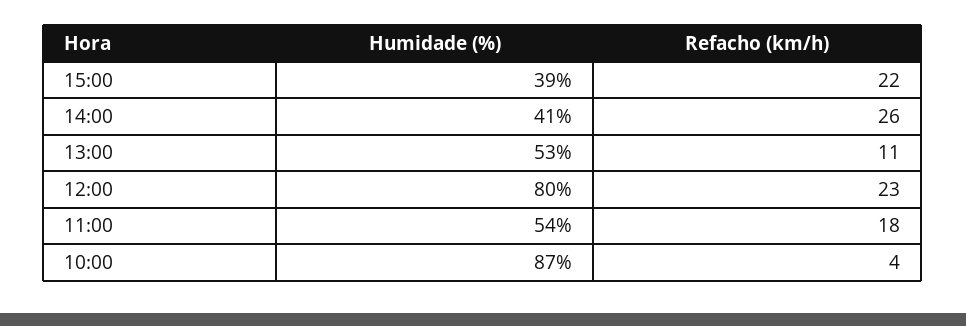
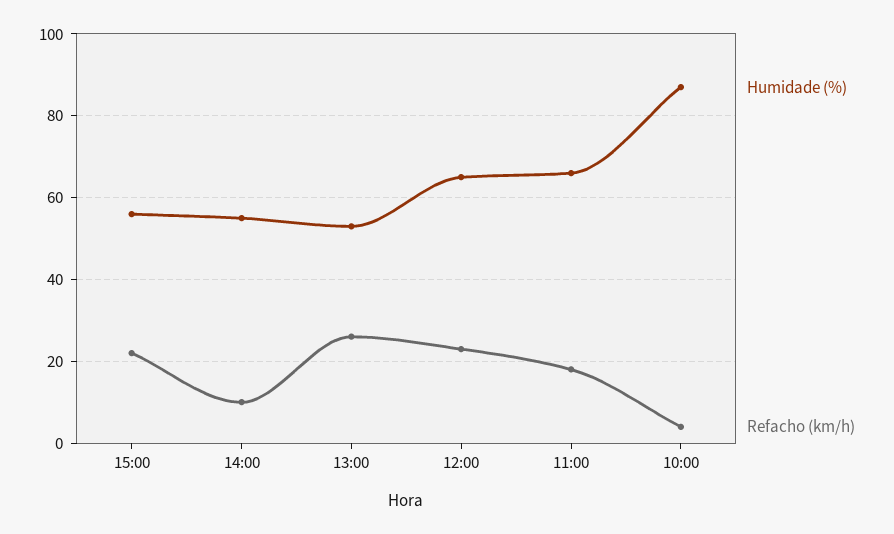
Humidade (%), 15:00: 39 -> 55
Humidade (%), 14:00: 41 -> 55
Refacho (km/h), 14:00: 26 -> 10
Refacho (km/h), 13:00: 11 -> 25
Humidade (%), 12:00: 80 -> 65
Humidade (%), 11:00: 54 -> 65

